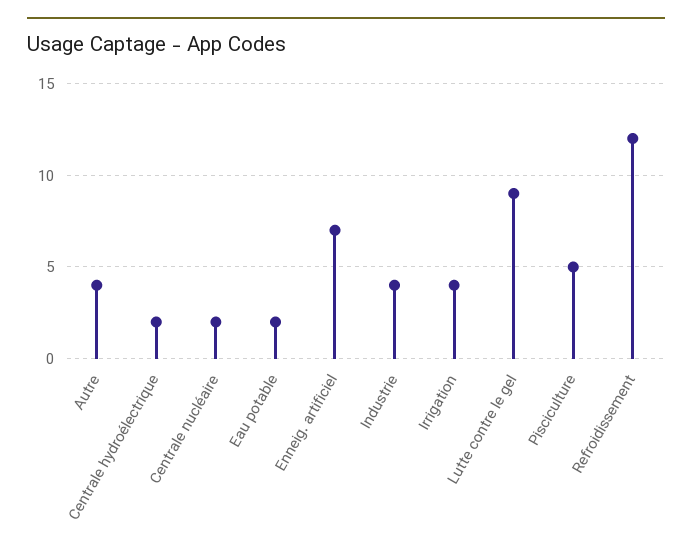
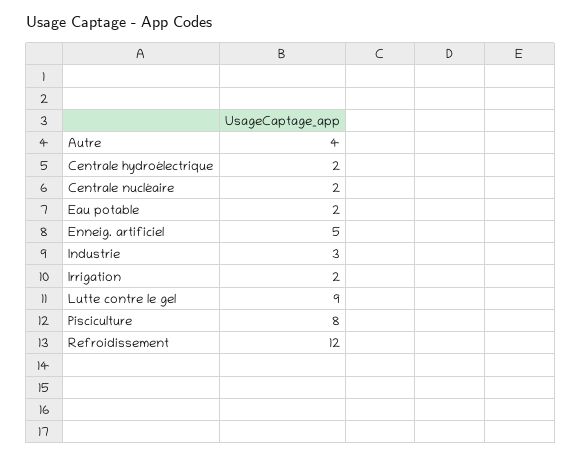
Enneig. artificiel: 7 -> 5
Industrie: 4 -> 3
Irrigation: 4 -> 2
Pisciculture: 5 -> 8

